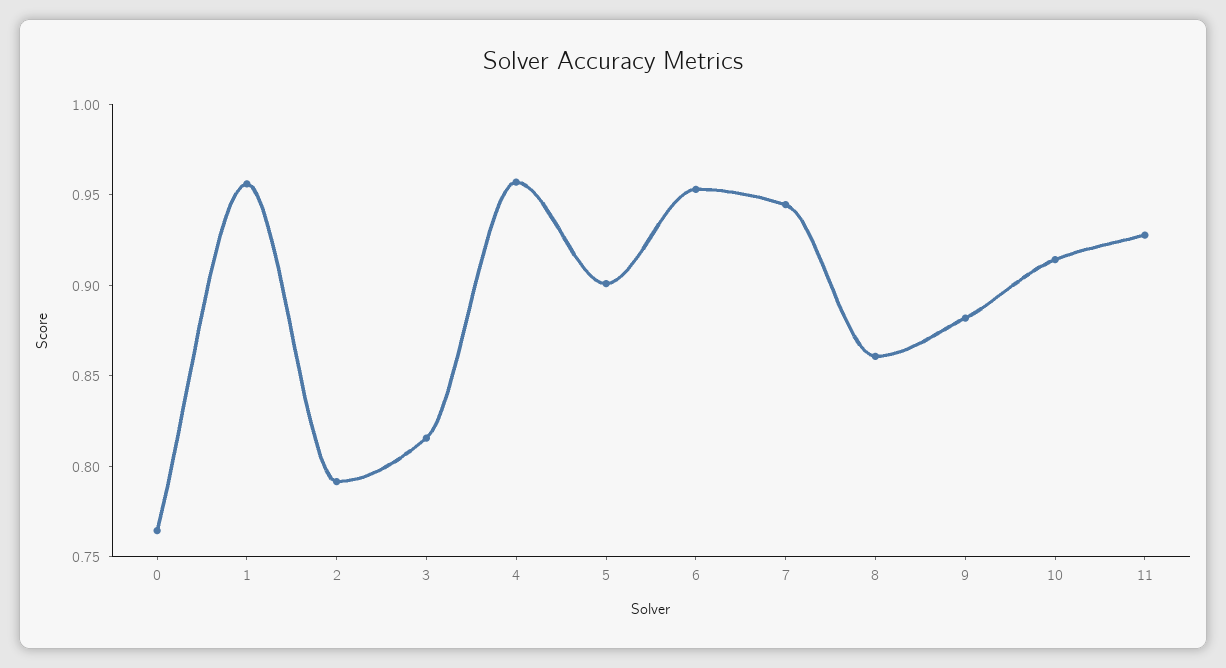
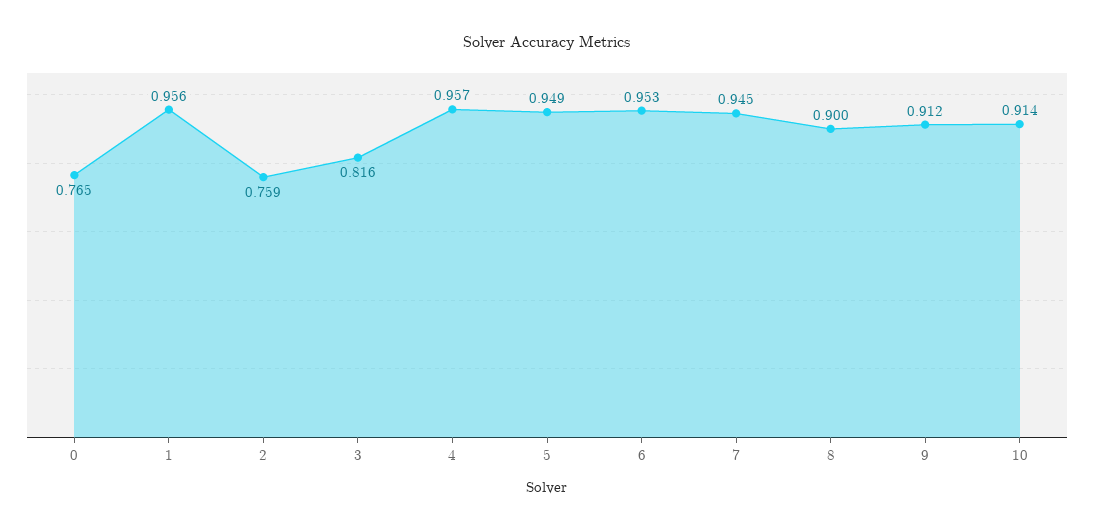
2: 0.79 -> 0.759
5: 0.9 -> 0.949
8: 0.86 -> 0.9
9: 0.88 -> 0.912
11: 0.93 -> none

